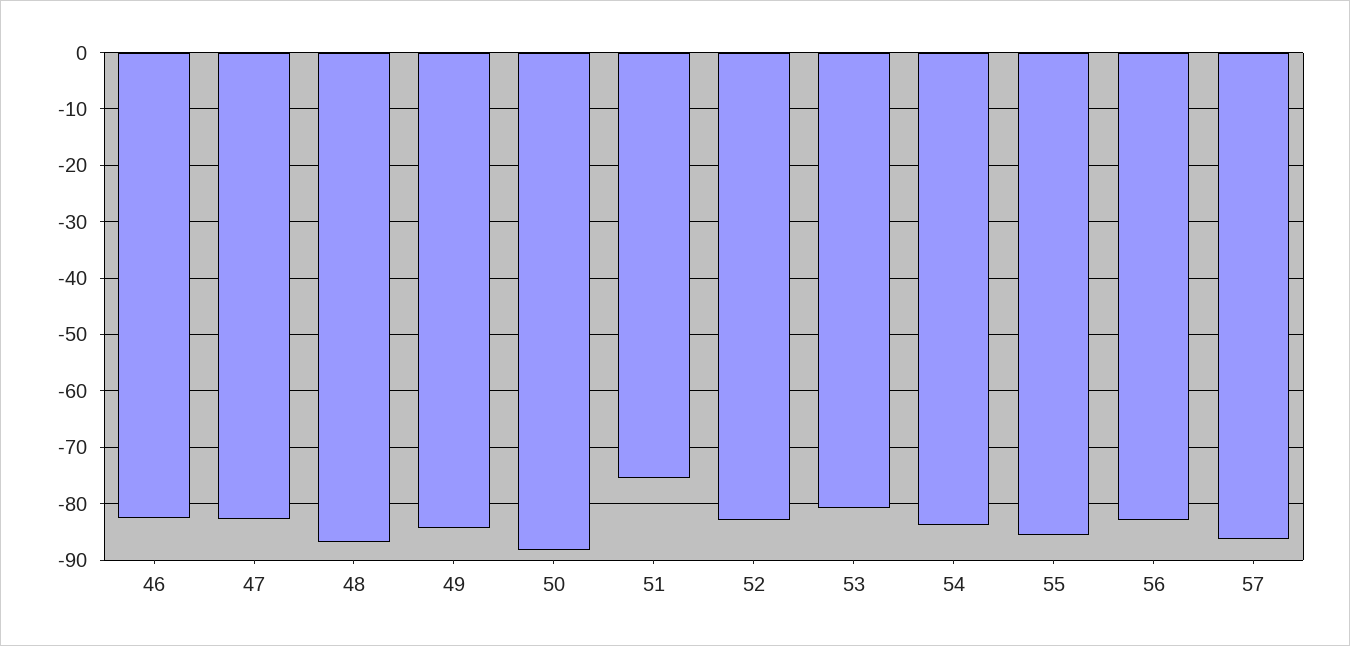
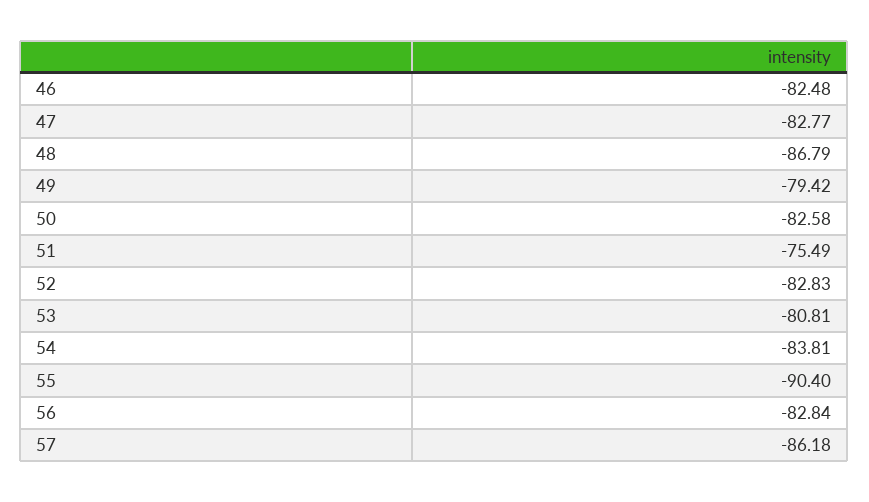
49: -84 -> -79.42
50: -88 -> -82.58
55: -86 -> -90.4

